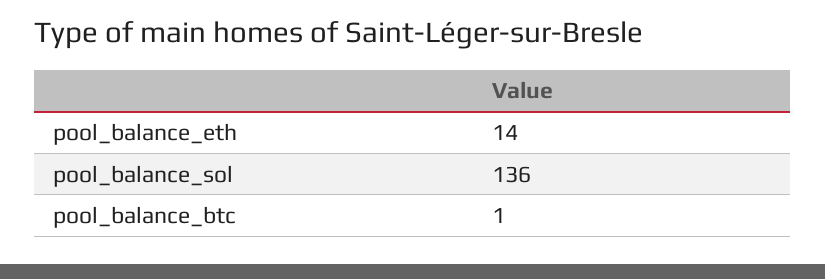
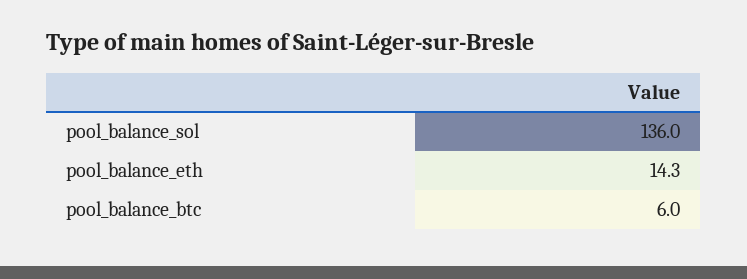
pool_balance_btc: 1 -> 6

